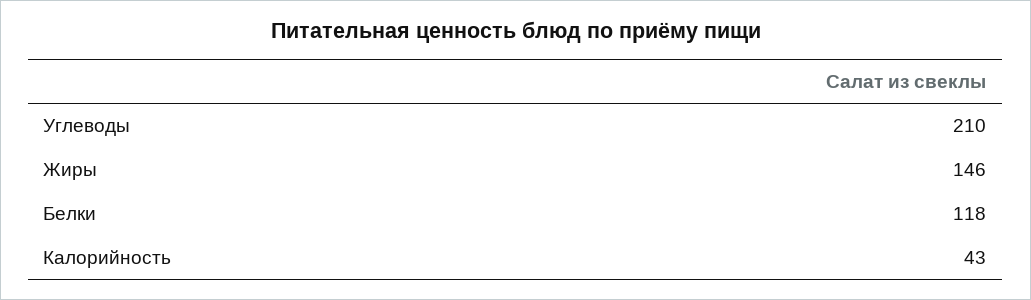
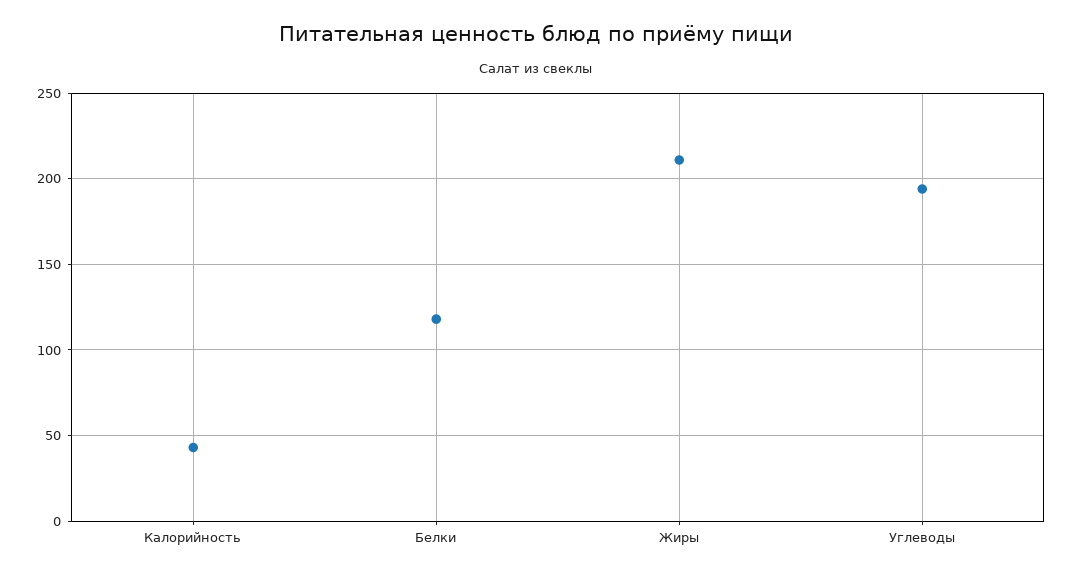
Углеводы: 210 -> 195
Жиры: 146 -> 210

